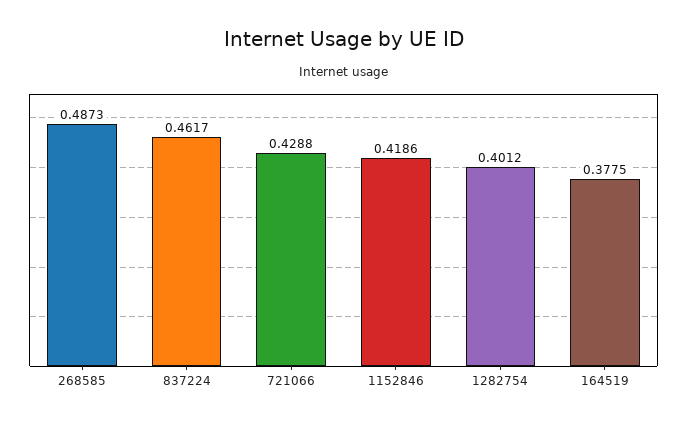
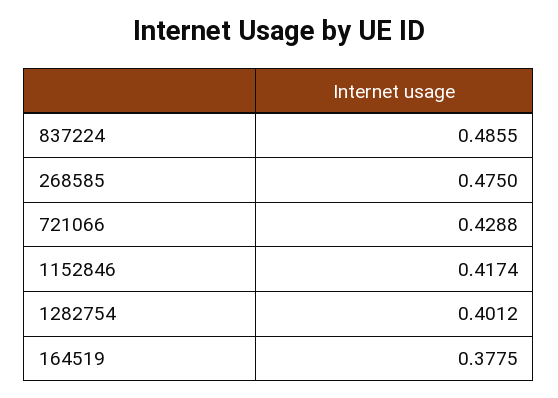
268585: 0.4873 -> 0.475
837224: 0.4617 -> 0.4855
1152846: 0.4186 -> 0.4174

